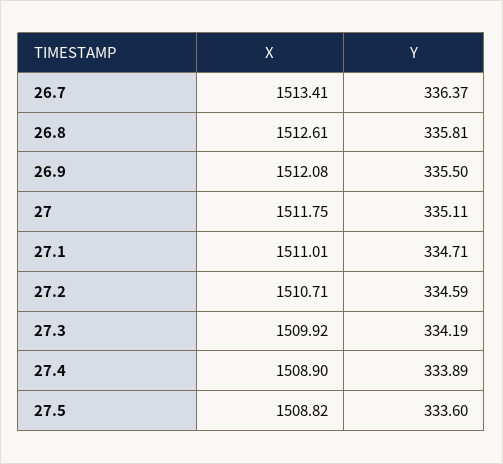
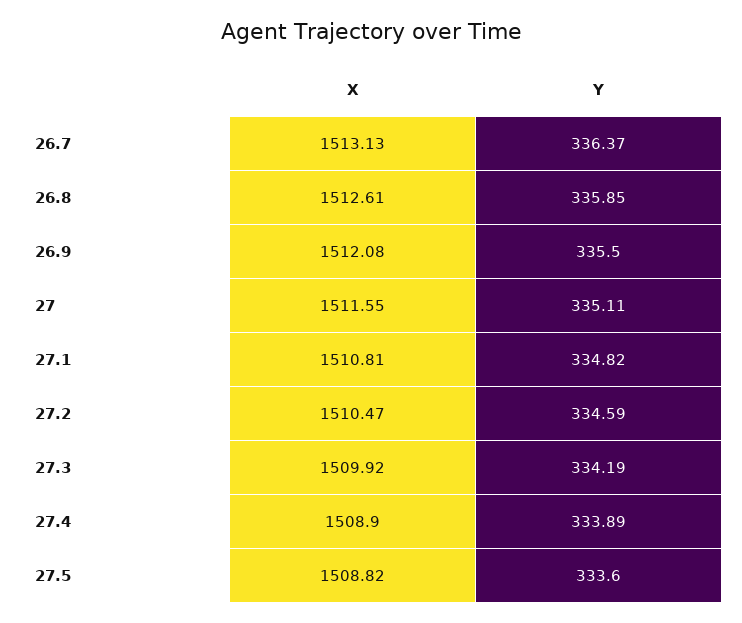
X, 26.7: 1513.41 -> 1513.13
Y, 26.8: 335.81 -> 335.85
X, 27: 1511.75 -> 1511.55
X, 27.1: 1511.01 -> 1510.81
Y, 27.1: 334.71 -> 334.82
X, 27.2: 1510.71 -> 1510.47

